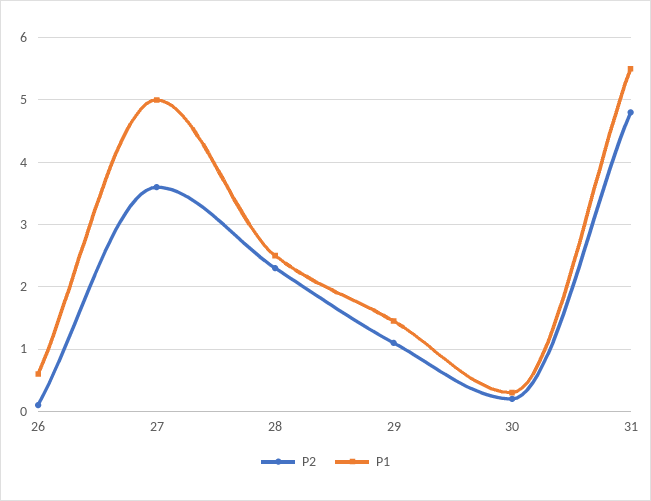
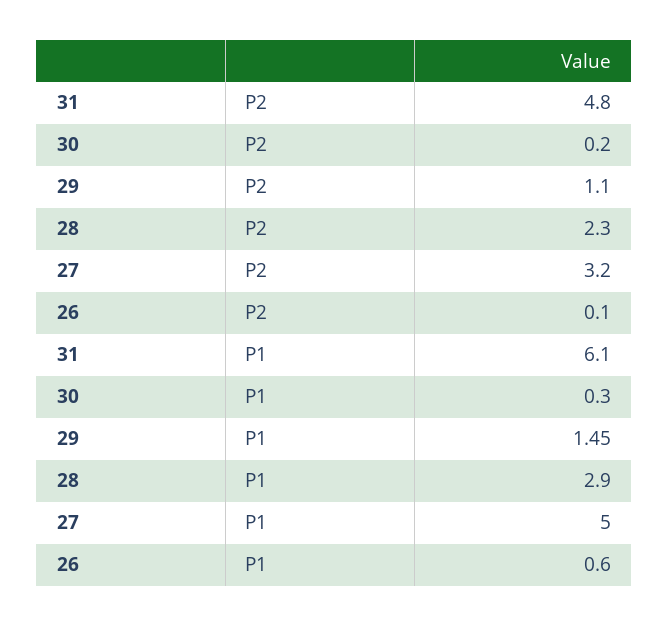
P2, 27: 3.6 -> 3.2
P1, 28: 2.5 -> 2.9
P1, 31: 5.5 -> 6.1

